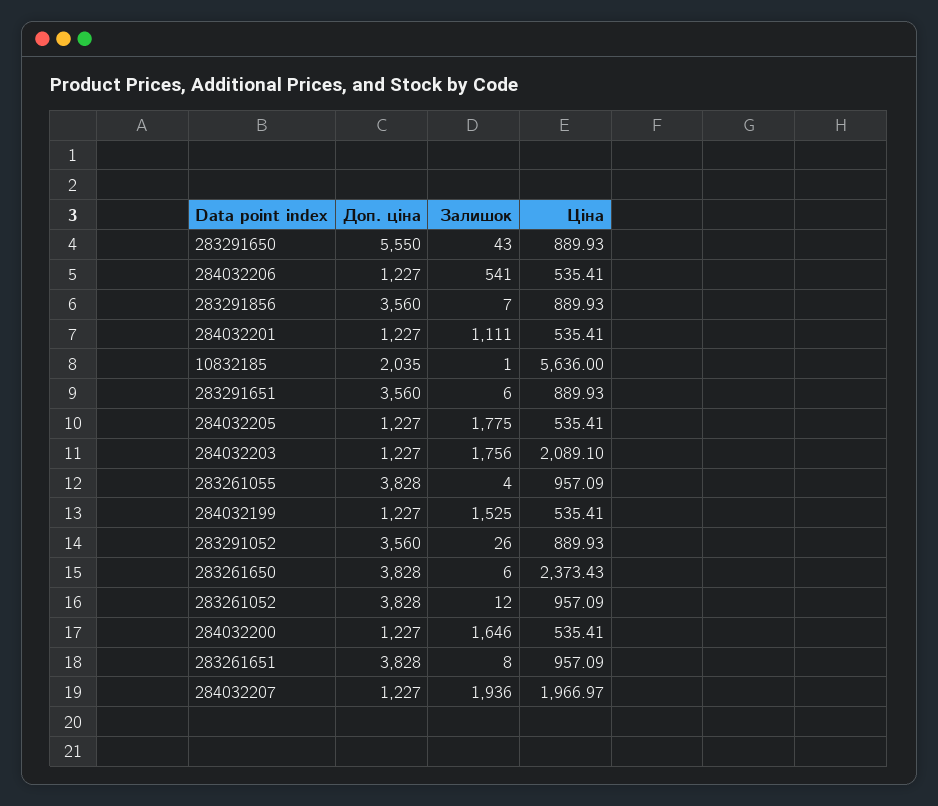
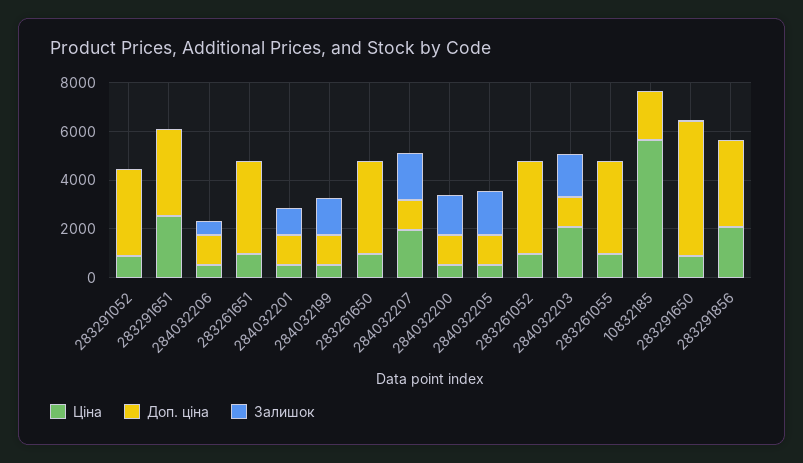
Ціна, 283291856: 889.93 -> 2000
Ціна, 283291651: 889.93 -> 2500
Ціна, 283261650: 2373.43 -> 1000

